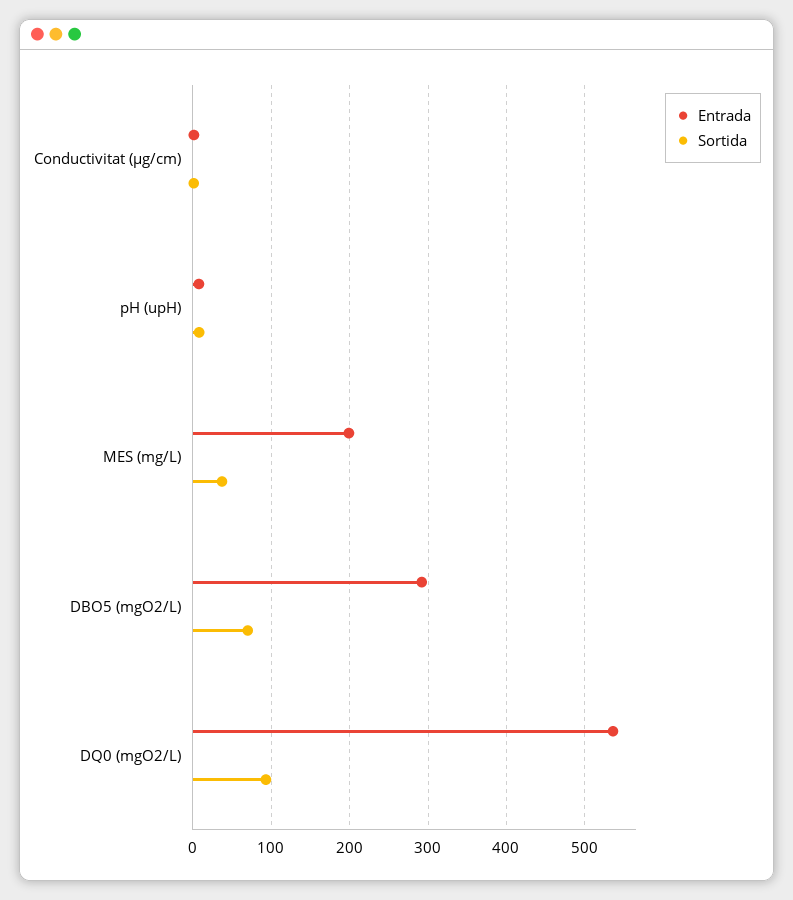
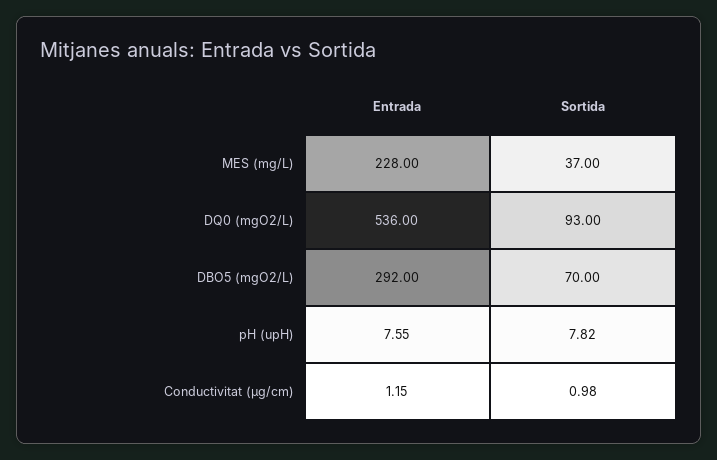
Entrada, MES (mg/L): 200 -> 228

